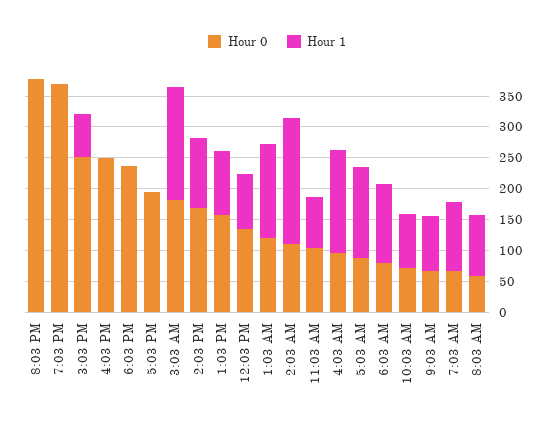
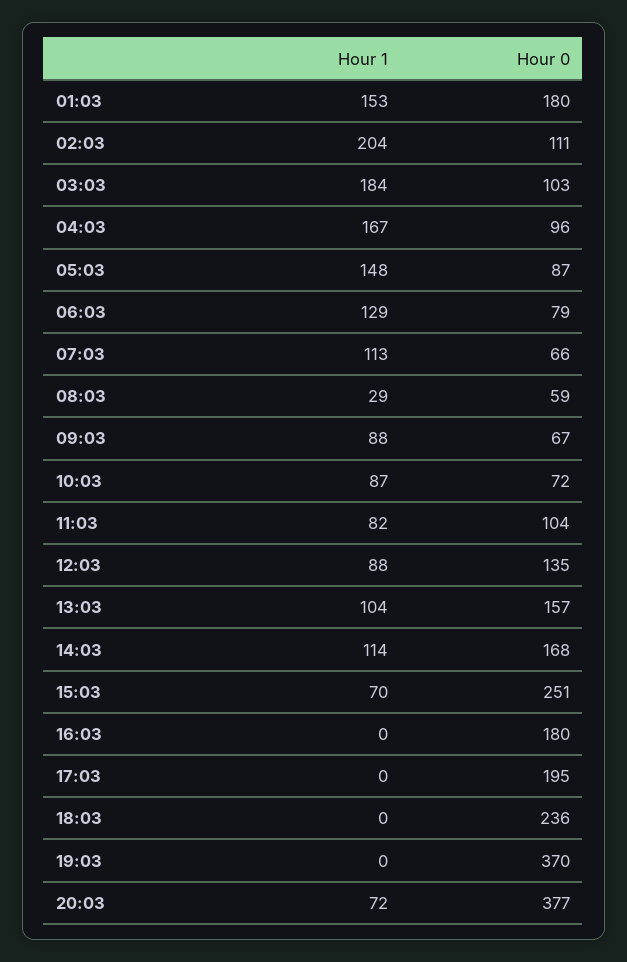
Hour 1, 8:03 PM: 0 -> 72
Hour 0, 4:03 PM: 250 -> 180
Hour 0, 3:03 AM: 175 -> 103
Hour 0, 1:03 AM: 125 -> 180
Hour 1, 8:03 AM: 100 -> 29

